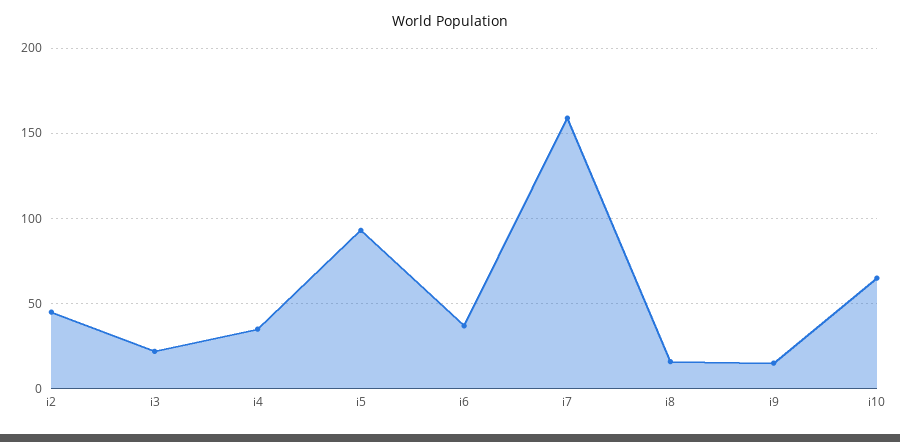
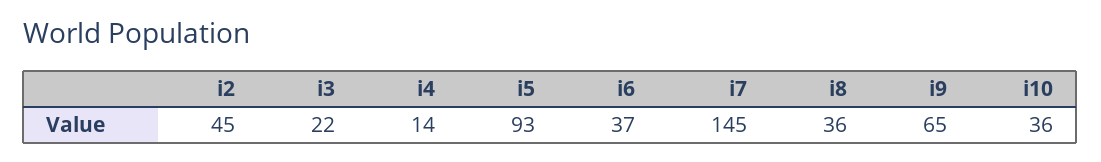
i4: 35 -> 14
i7: 160 -> 145
i8: 15 -> 36
i9: 15 -> 65
i10: 65 -> 36

